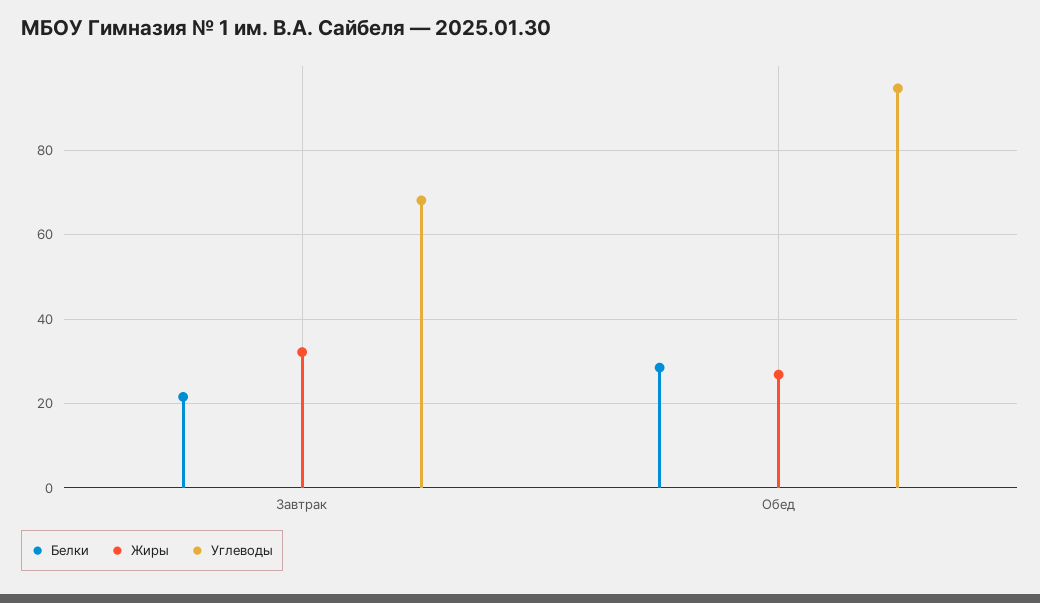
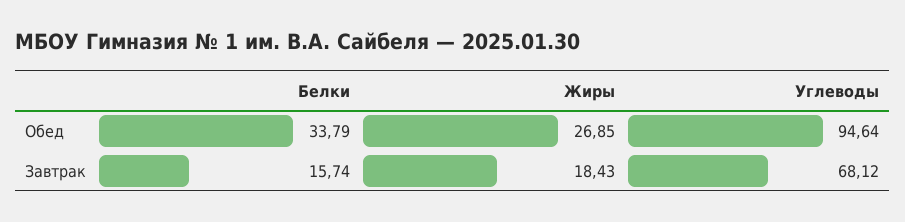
Белки, Завтрак: 22 -> 15.74
Жиры, Завтрак: 32 -> 18.43
Белки, Обед: 28 -> 33.79

